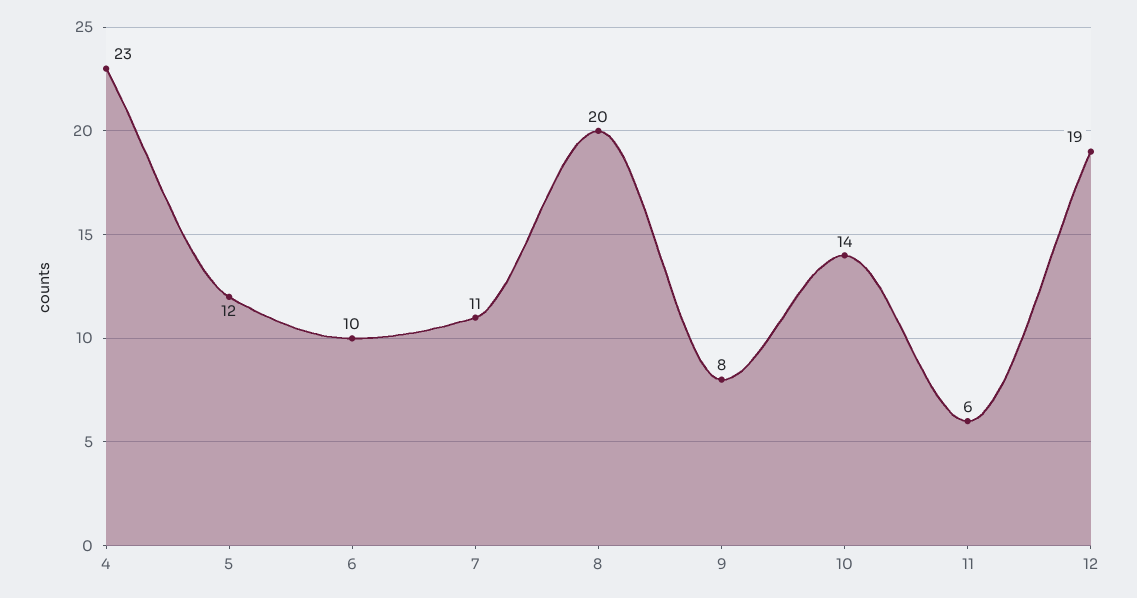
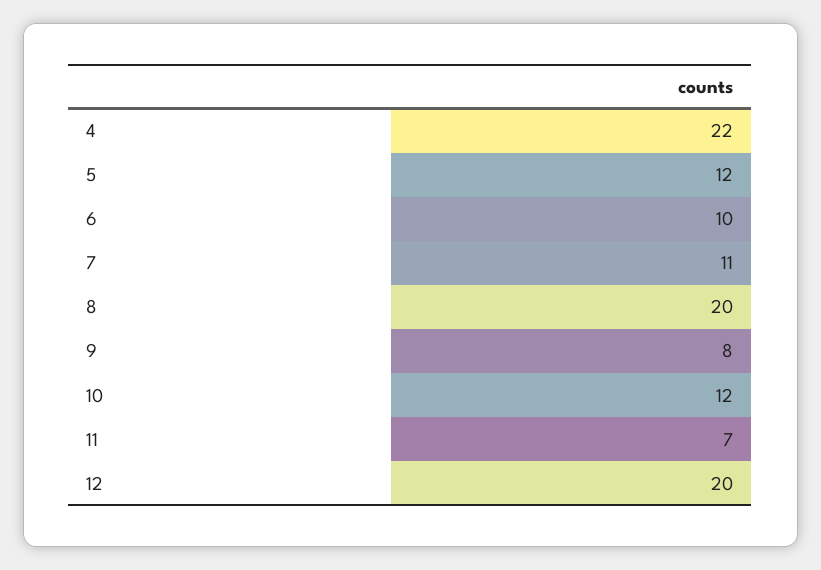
4: 23 -> 22
10: 14 -> 12
11: 6 -> 7
12: 19 -> 20

